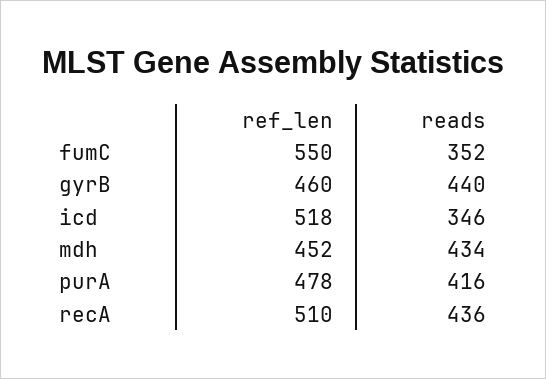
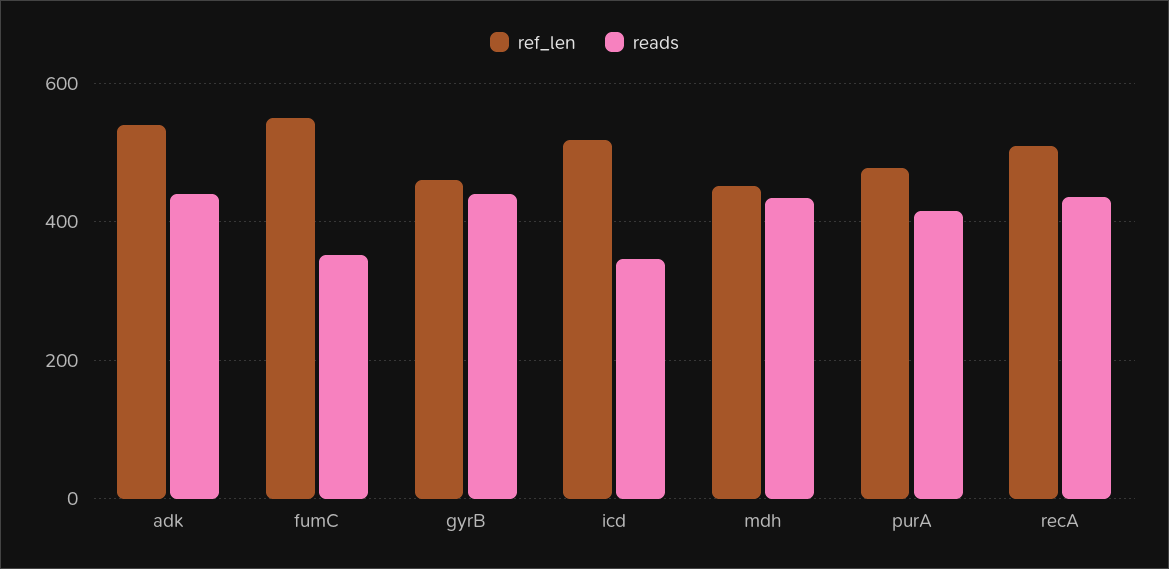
ref_len, adk: none -> 540
reads, adk: none -> 440

